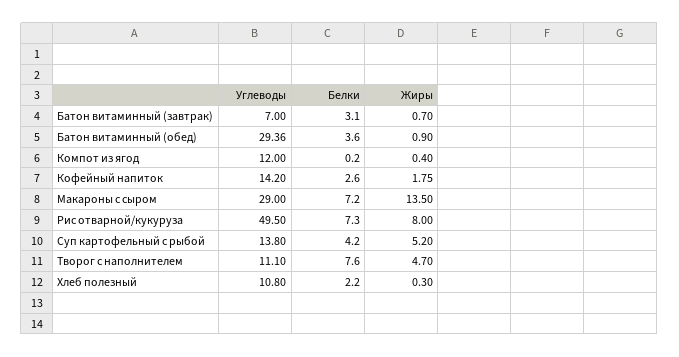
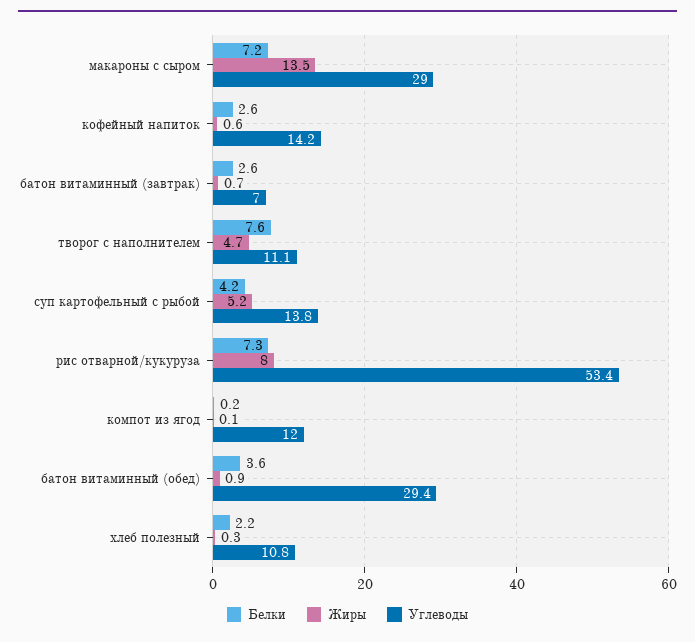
Белки, Батон витаминный (завтрак): 3.1 -> 2.6
Жиры, Компот из ягод: 0.4 -> 0.1
Жиры, Кофейный напиток: 1.75 -> 0.6
Углеводы, Рис отварной/кукуруза: 49.5 -> 53.4

